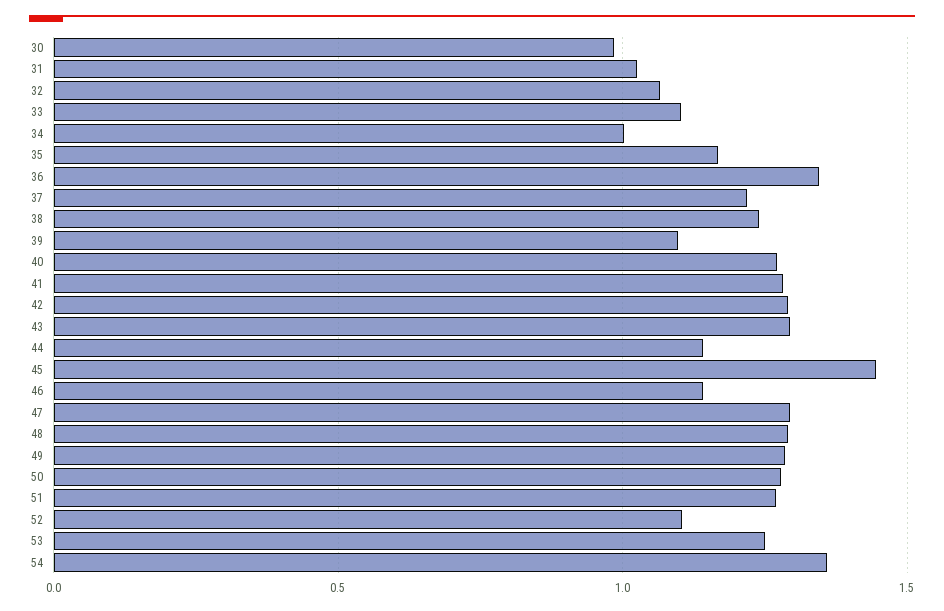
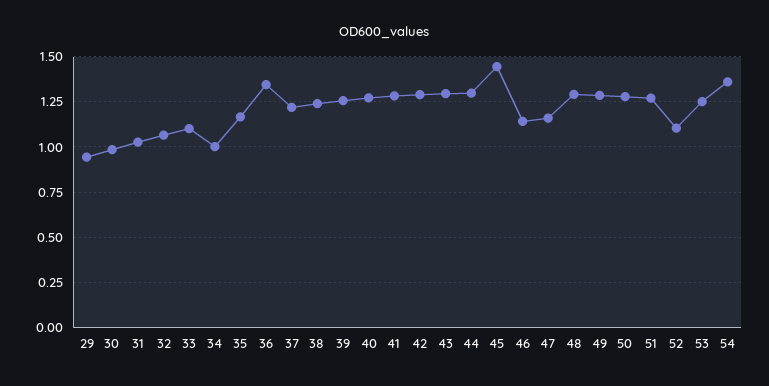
39: 1.1 -> 1.25
44: 1.15 -> 1.3
47: 1.3 -> 1.15
29: none -> 0.95

